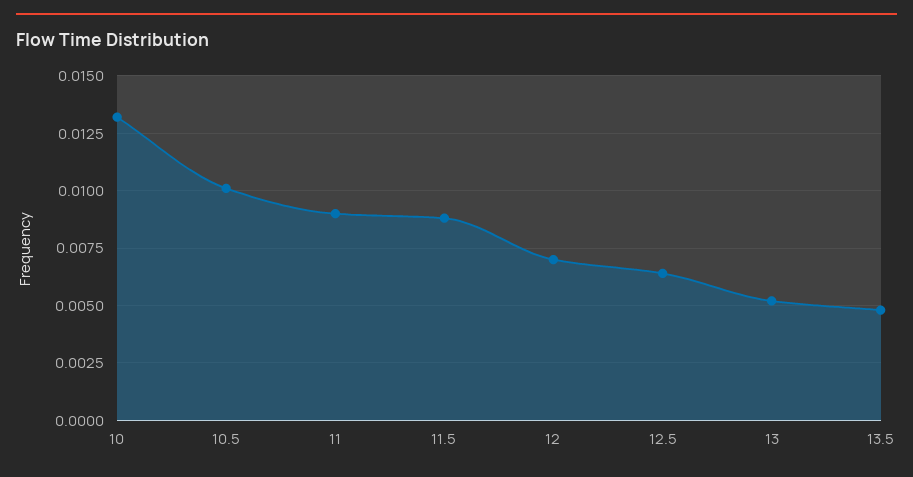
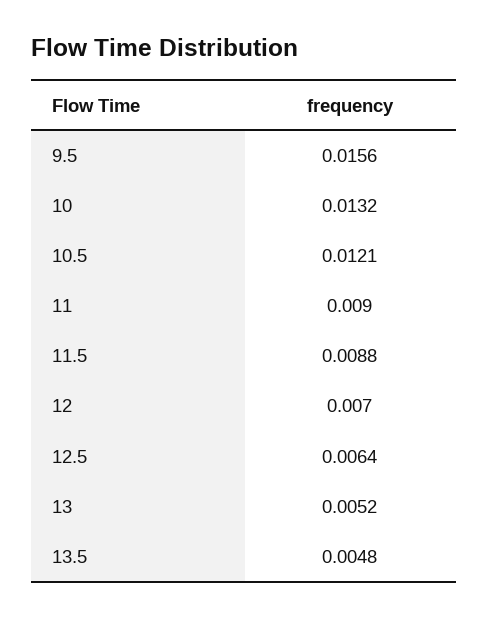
10.5: 0.01 -> 0.0121
9.5: none -> 0.0156

